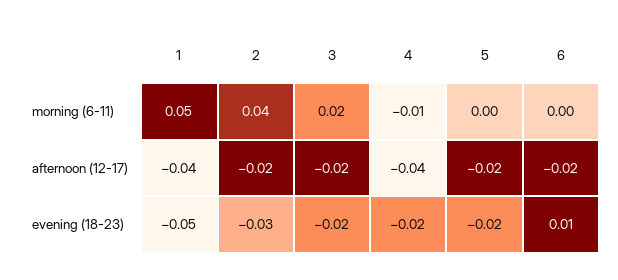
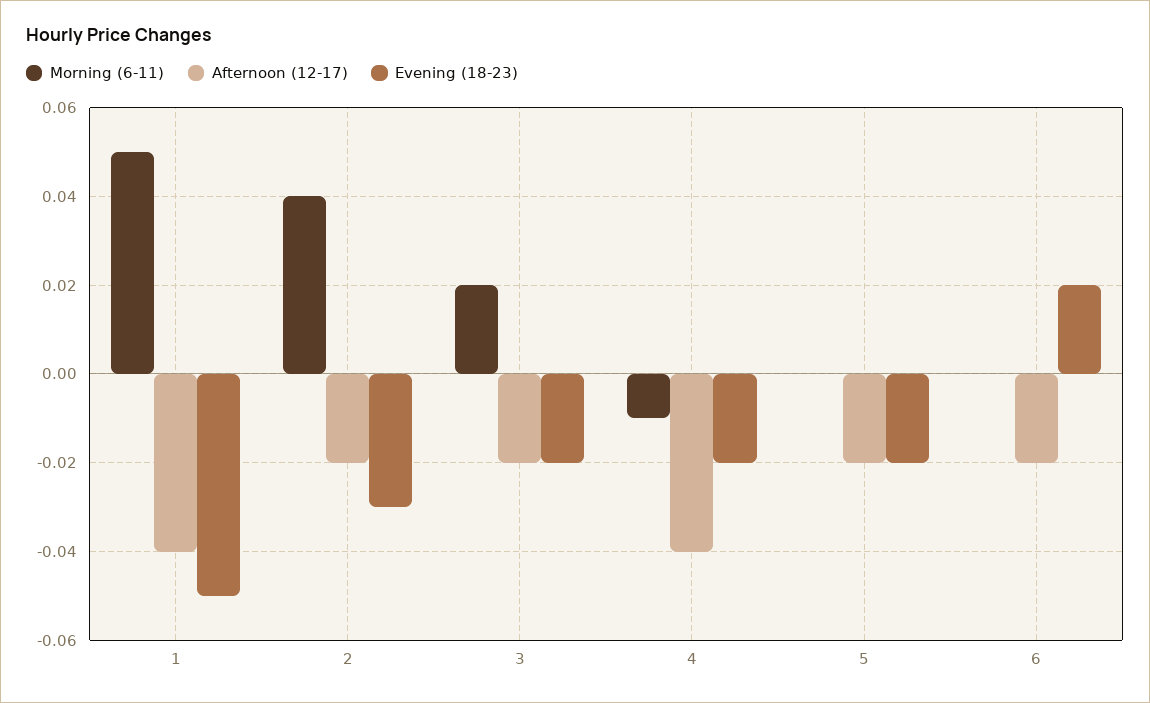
evening (18-23), 6: 0.01 -> 0.02

